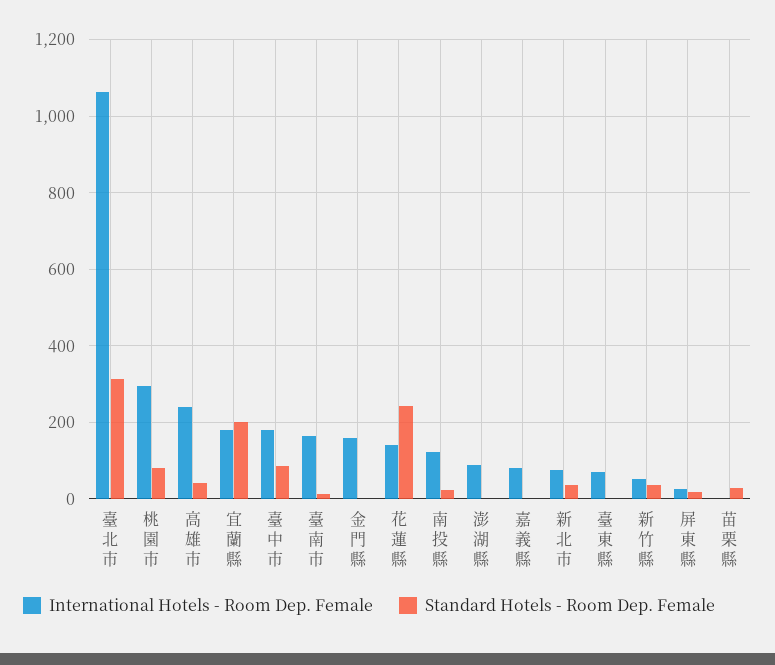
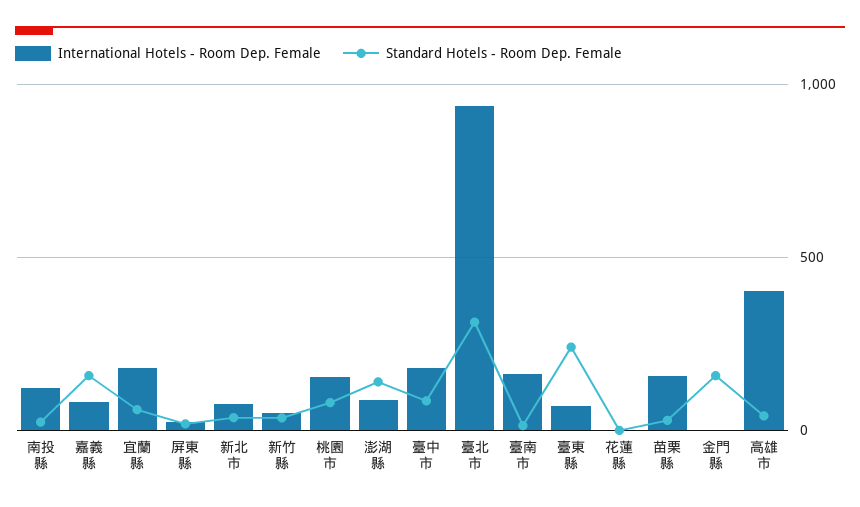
International Hotels - Room Dep. Female, 臺北市: 1060 -> 950
International Hotels - Room Dep. Female, 桃園市: 300 -> 150
International Hotels - Room Dep. Female, 高雄市: 240 -> 400
Standard Hotels - Room Dep. Female, 宜蘭縣: 200 -> 50
International Hotels - Room Dep. Female, 金門縣: 160 -> 0
Standard Hotels - Room Dep. Female, 金門縣: 0 -> 150
International Hotels - Room Dep. Female, 花蓮縣: 140 -> 0
Standard Hotels - Room Dep. Female, 花蓮縣: 240 -> 0
Standard Hotels - Room Dep. Female, 澎湖縣: 0 -> 150
Standard Hotels - Room Dep. Female, 嘉義縣: 0 -> 150
Standard Hotels - Room Dep. Female, 臺東縣: 0 -> 250
International Hotels - Room Dep. Female, 苗栗縣: 0 -> 150

